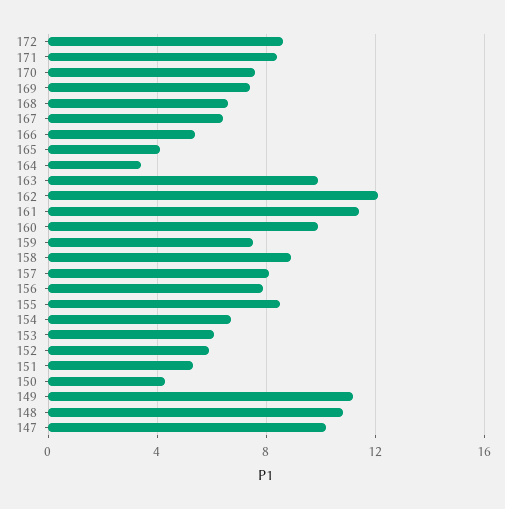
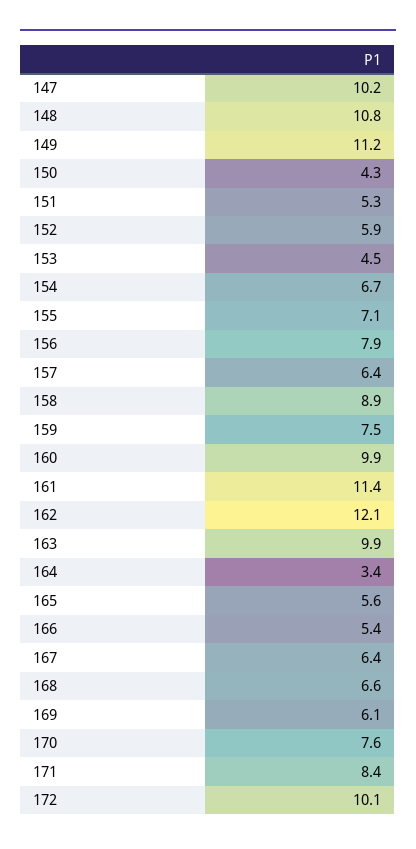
172: 8.5 -> 10.1
169: 7.5 -> 6.1
165: 4 -> 5.6
157: 8 -> 6.4
155: 8.5 -> 7.1
153: 6 -> 4.5

